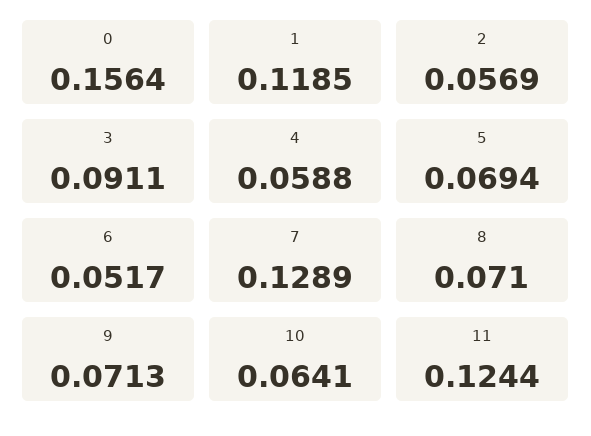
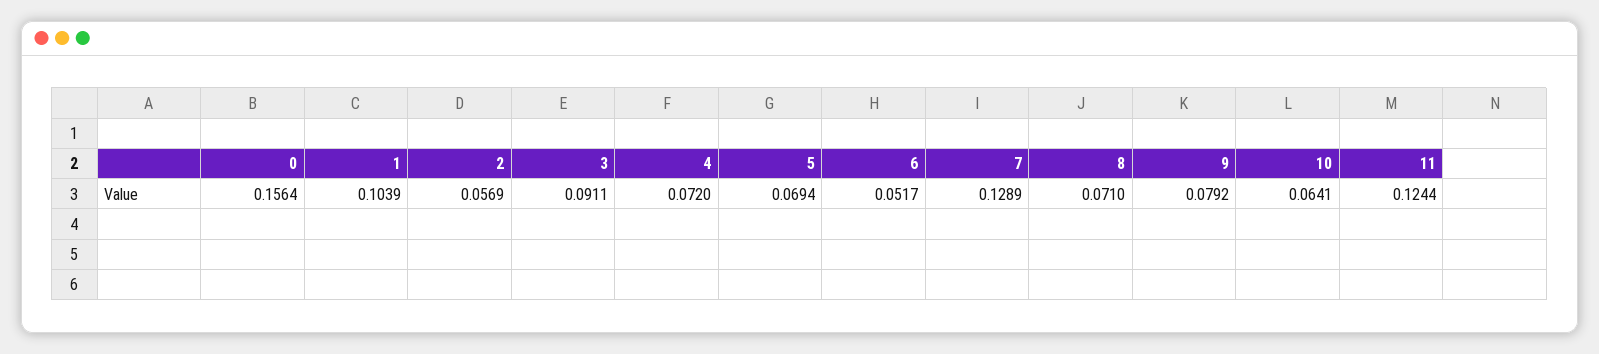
1: 0.1185 -> 0.1039
4: 0.0588 -> 0.072
9: 0.0713 -> 0.0792

